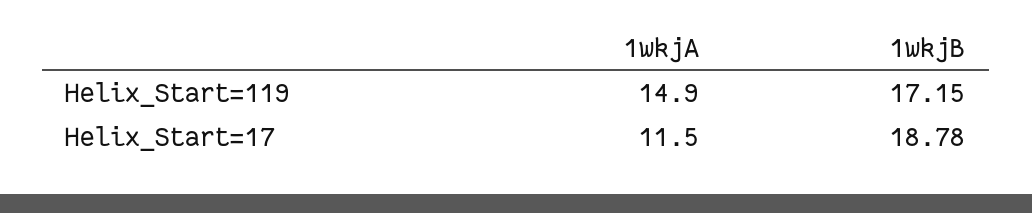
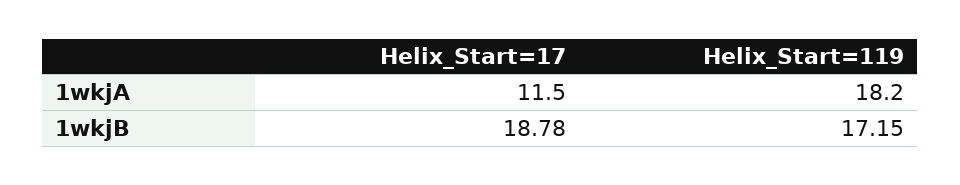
1wkjA, Helix_Start=119: 14.9 -> 18.2

